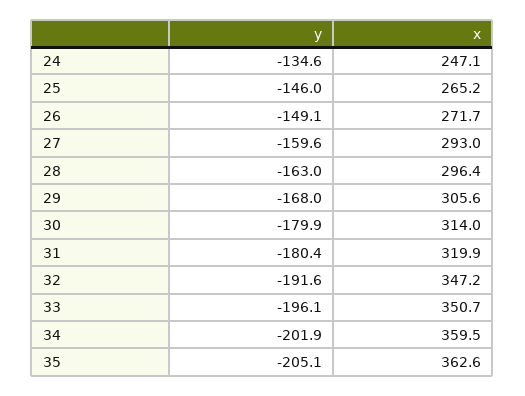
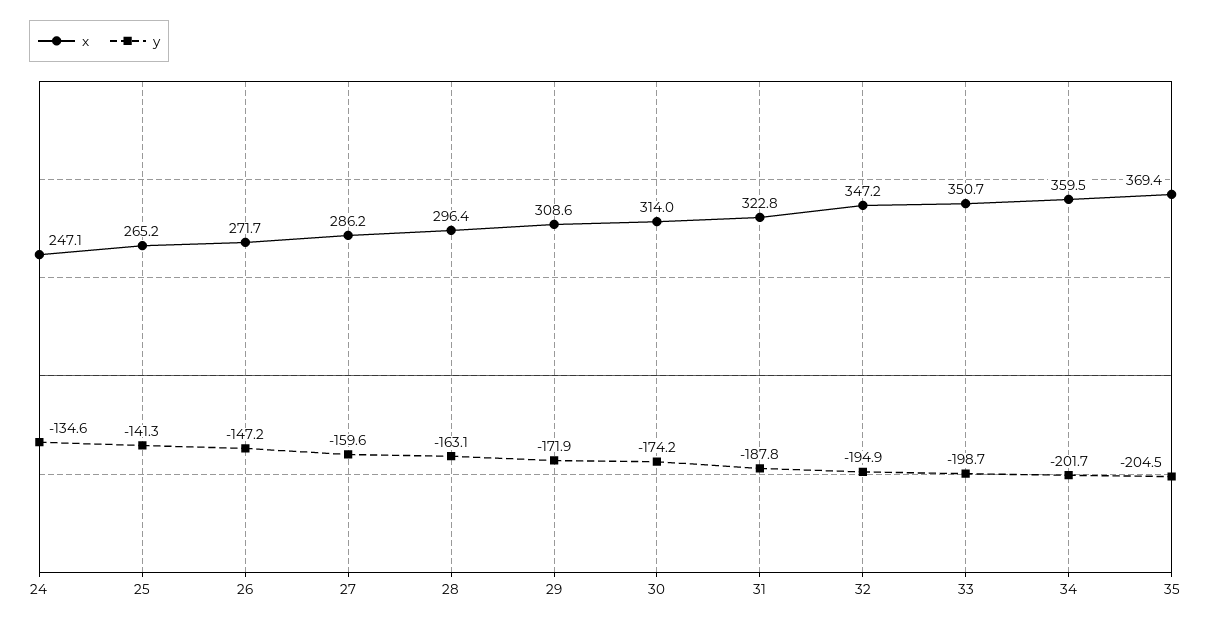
y, 25: -146 -> -141.3
y, 26: -149.1 -> -147.2
x, 27: 293 -> 286.2
y, 28: -163 -> -163.1
y, 29: -168 -> -171.9
x, 29: 305.6 -> 308.6
y, 30: -179.9 -> -174.2
y, 31: -180.4 -> -187.8
x, 31: 319.9 -> 322.8
y, 32: -191.6 -> -194.9
y, 33: -196.1 -> -198.7
y, 34: -201.9 -> -201.7
y, 35: -205.1 -> -204.5
x, 35: 362.6 -> 369.4

